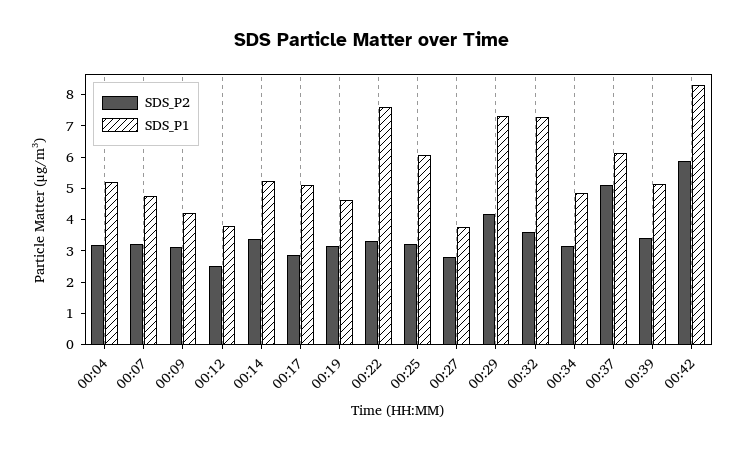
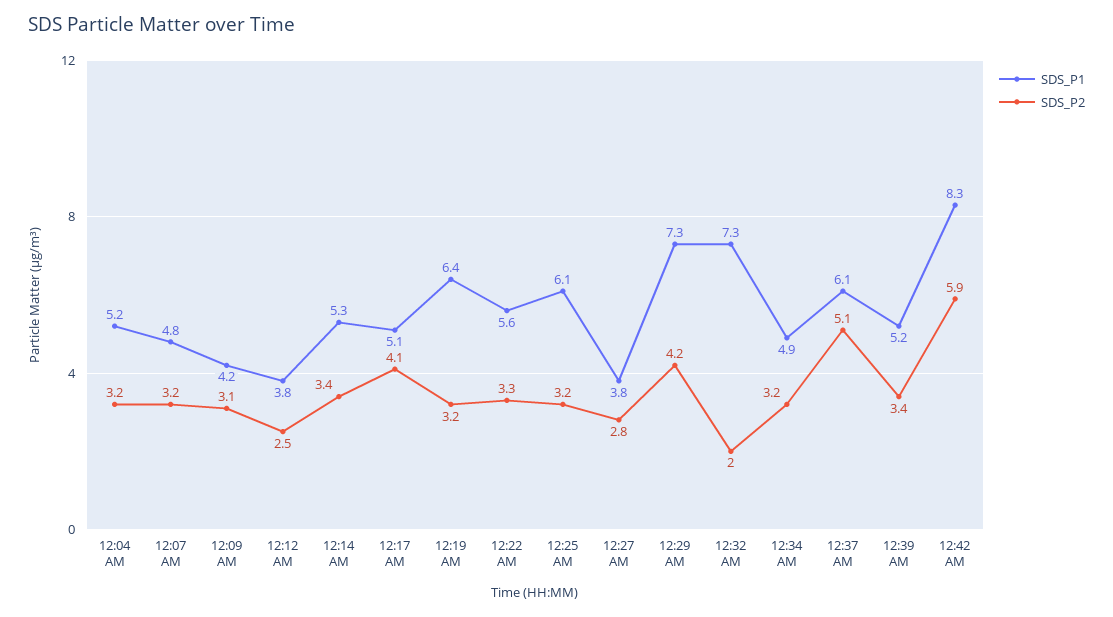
SDS_P2, 00:17: 3 -> 4.1
SDS_P1, 00:19: 4.5 -> 6.4
SDS_P1, 00:22: 7.5 -> 5.6
SDS_P2, 00:32: 3.5 -> 2

